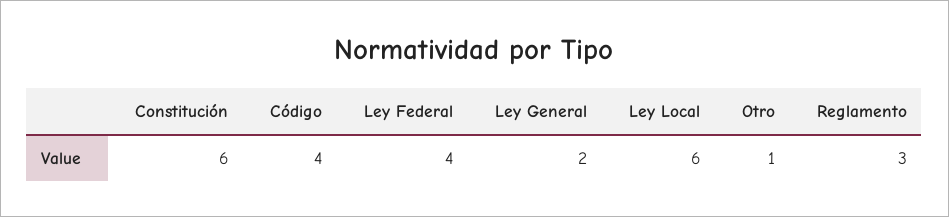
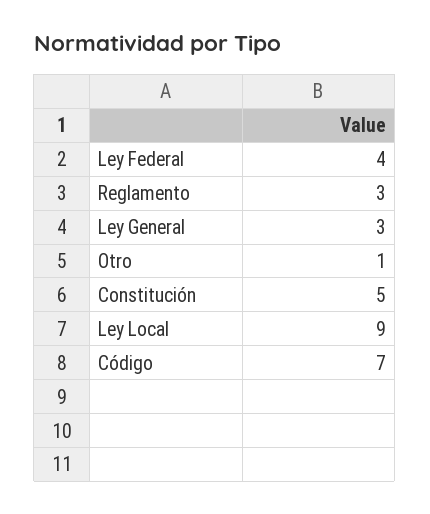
Constitución: 6 -> 5
Código: 4 -> 7
Ley General: 2 -> 3
Ley Local: 6 -> 9

